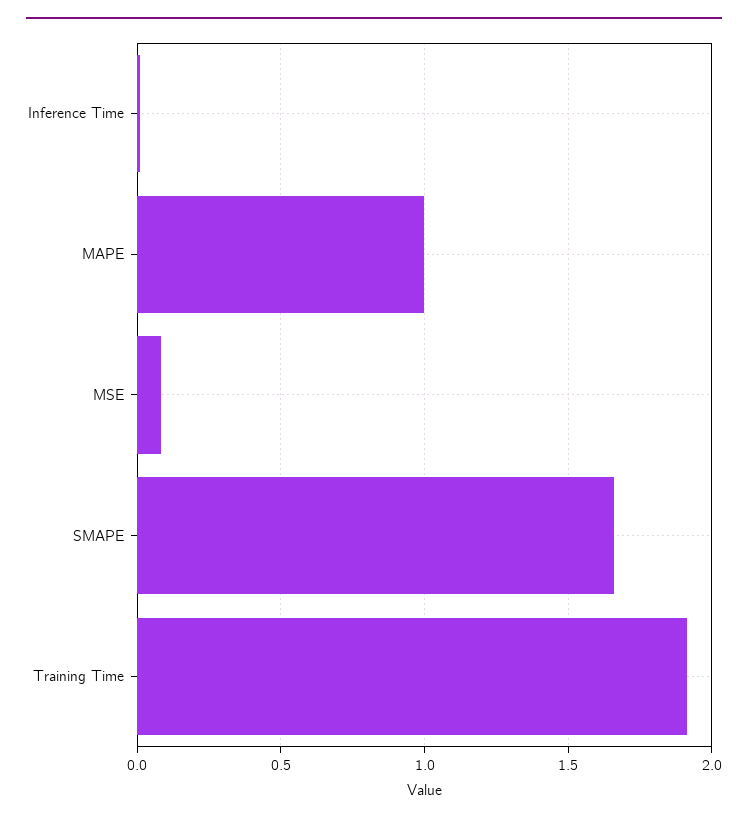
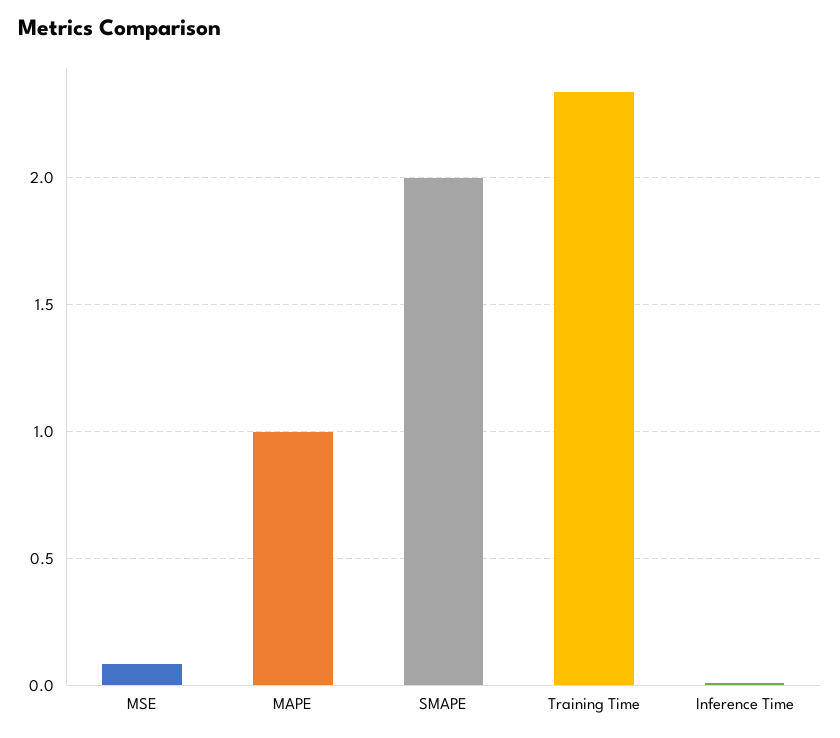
SMAPE: 1.65 -> 2
Training Time: 1.9 -> 2.35

